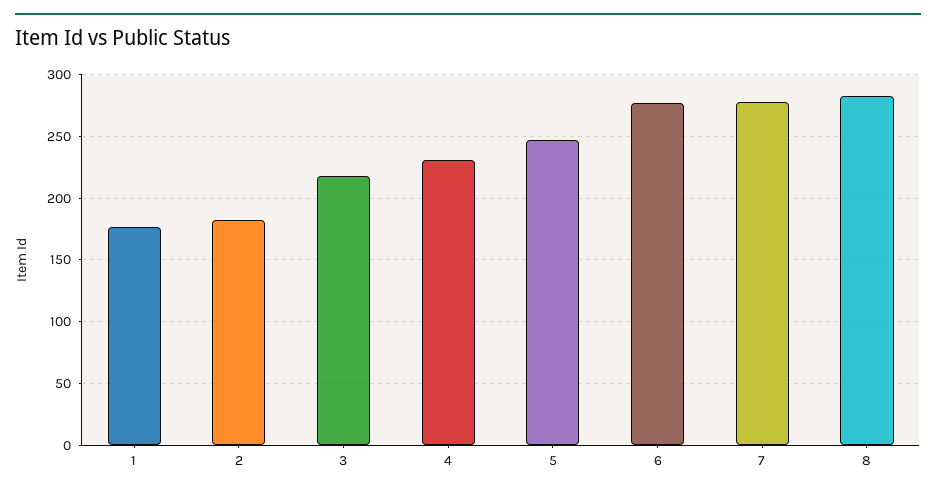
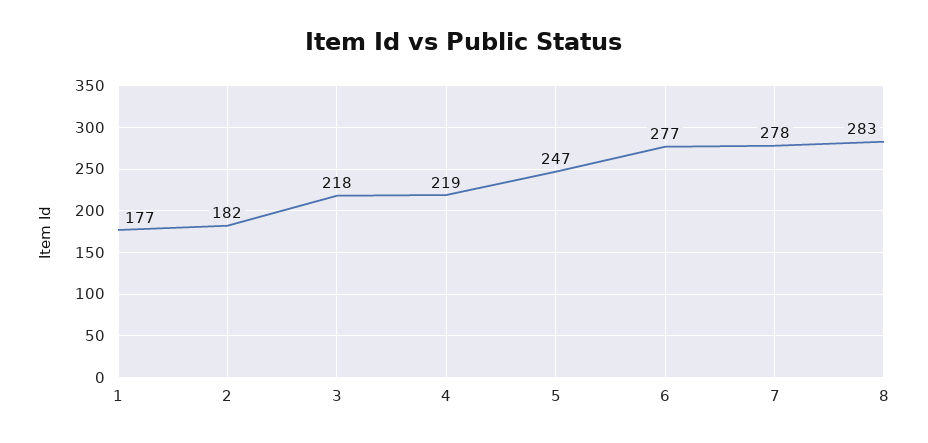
4: 230 -> 219

